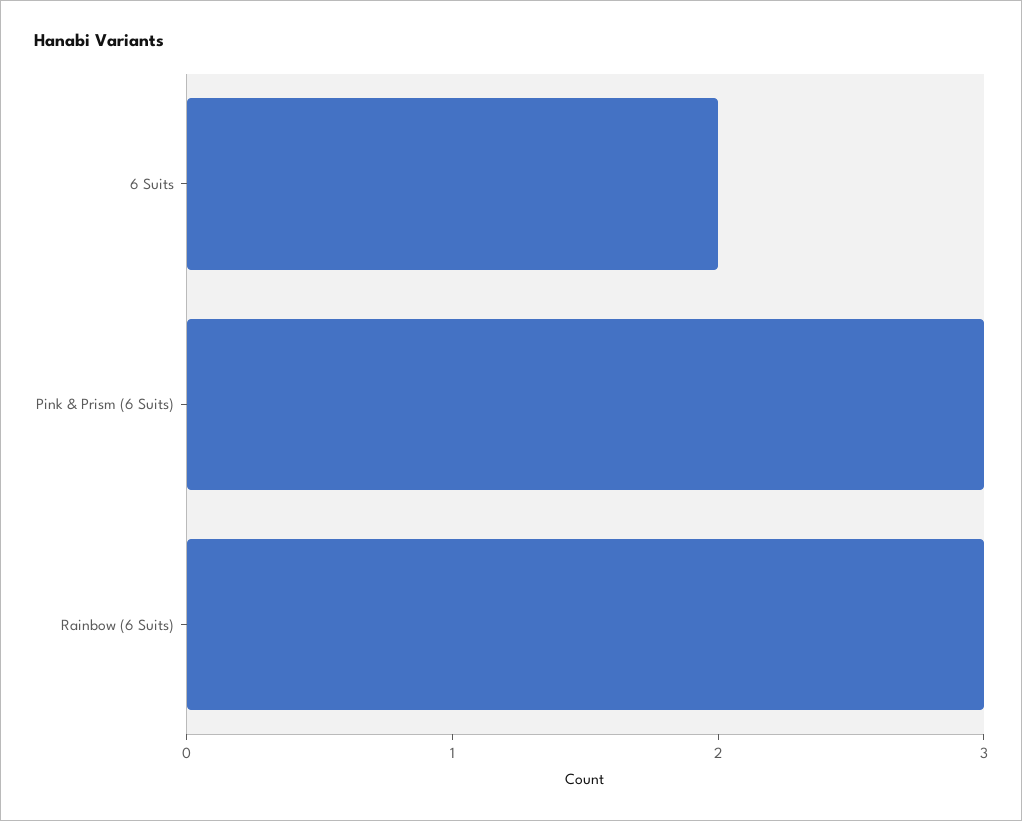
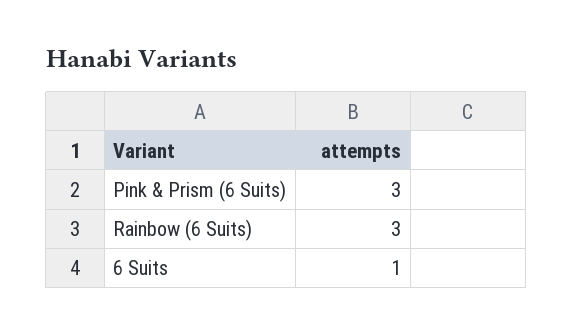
6 Suits: 2 -> 1

